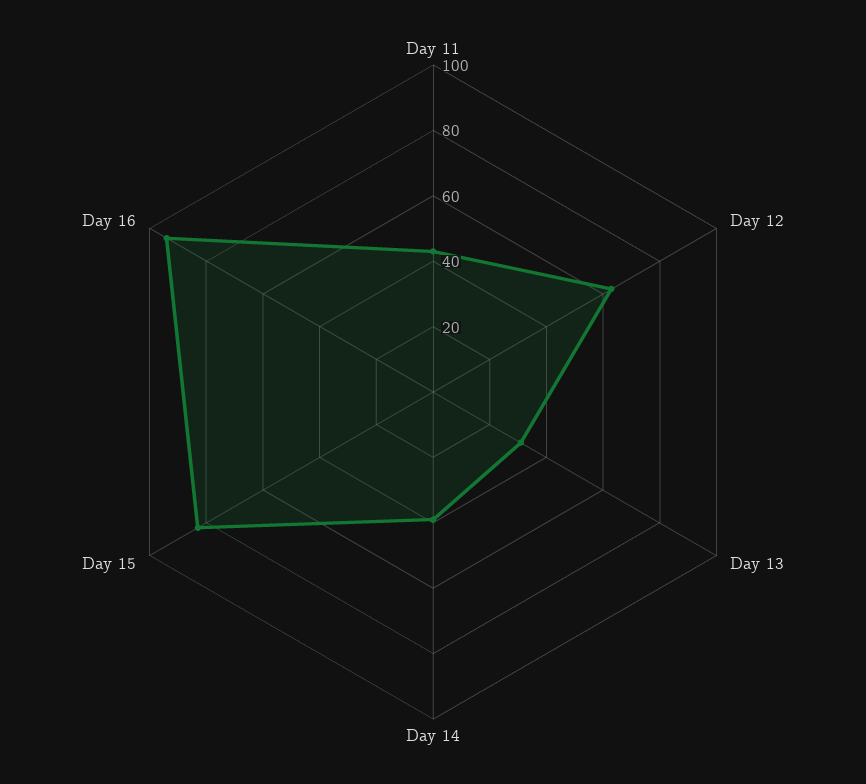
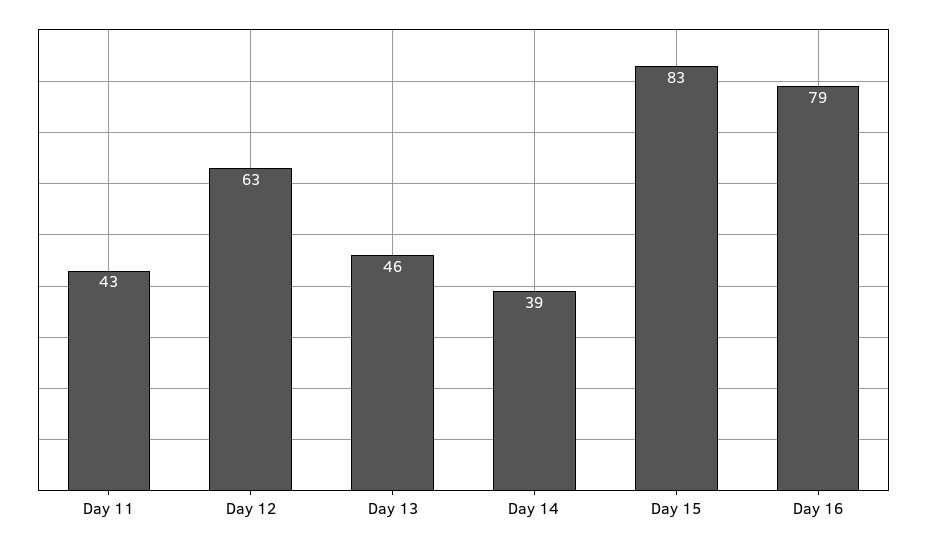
Day 13: 30 -> 46
Day 16: 95 -> 79

